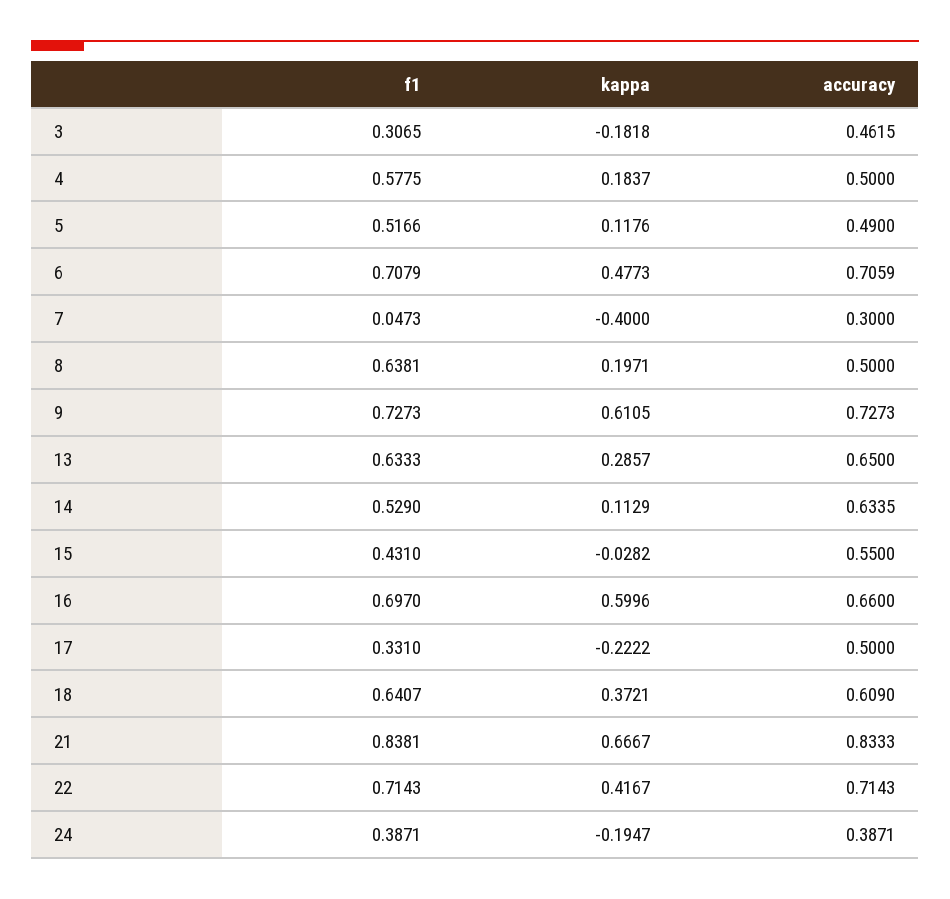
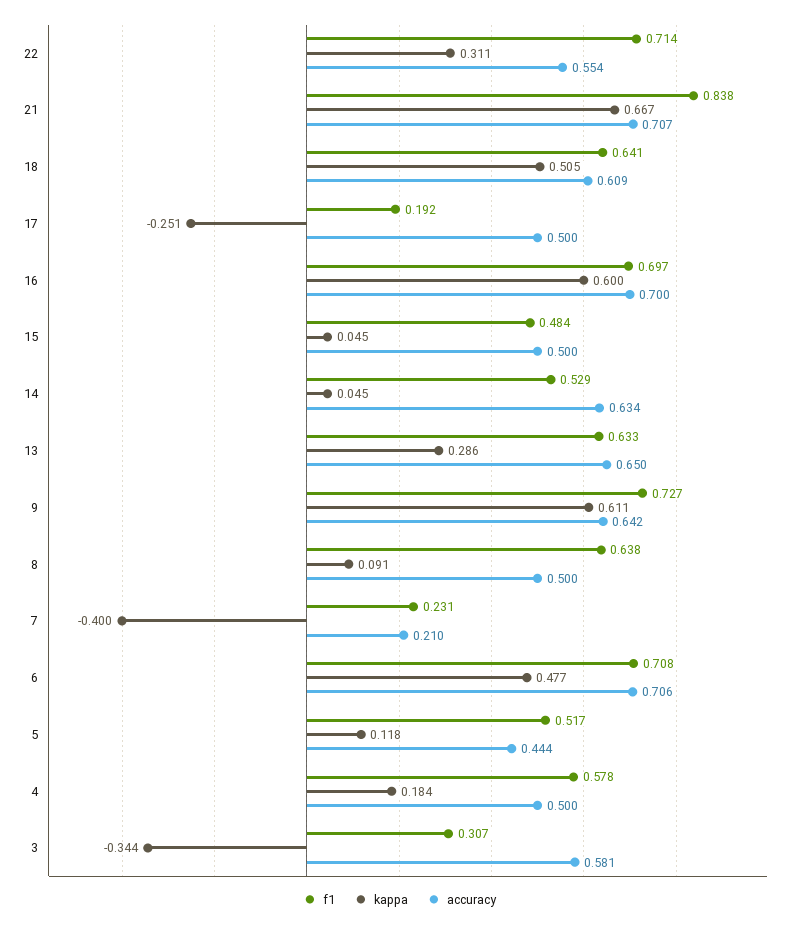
kappa, 3: -0.1818 -> -0.344
accuracy, 3: 0.4615 -> 0.581
accuracy, 5: 0.49 -> 0.444
f1, 7: 0.0473 -> 0.231
accuracy, 7: 0.3 -> 0.21
kappa, 8: 0.1971 -> 0.091
accuracy, 9: 0.7273 -> 0.642
kappa, 14: 0.1129 -> 0.045
f1, 15: 0.431 -> 0.484
kappa, 15: -0.0282 -> 0.045
accuracy, 15: 0.55 -> 0.5
accuracy, 16: 0.66 -> 0.7
f1, 17: 0.331 -> 0.192
kappa, 17: -0.2222 -> -0.251
kappa, 18: 0.3721 -> 0.505
accuracy, 21: 0.8333 -> 0.707
kappa, 22: 0.4167 -> 0.311
accuracy, 22: 0.7143 -> 0.554
f1, 24: 0.3871 -> none
kappa, 24: -0.1947 -> none
accuracy, 24: 0.3871 -> none

